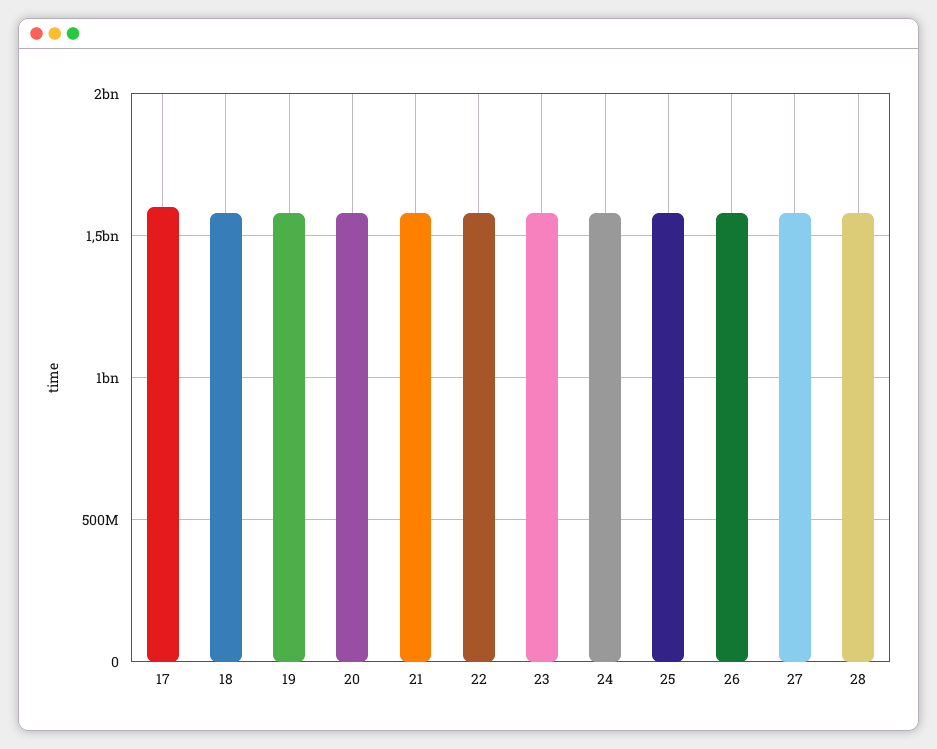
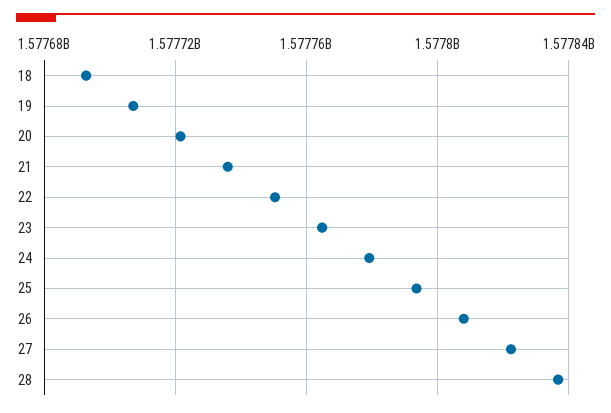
17: 1600000000 -> none

